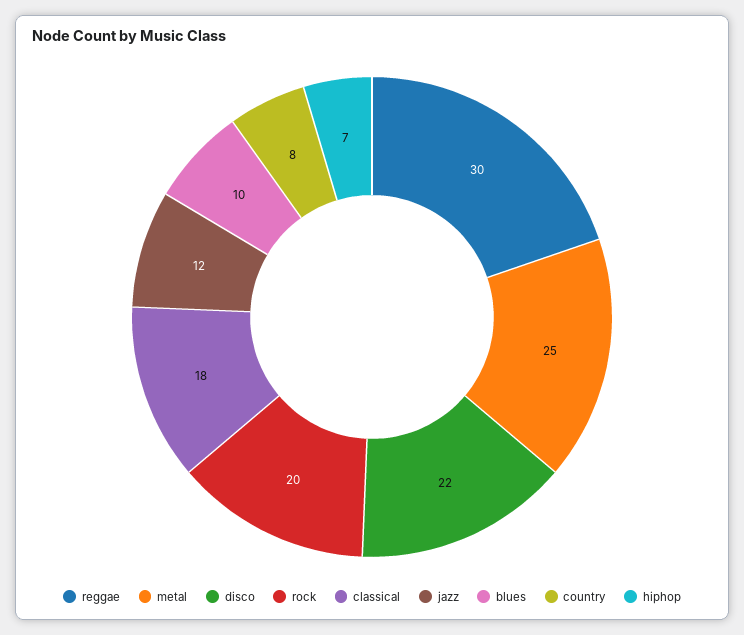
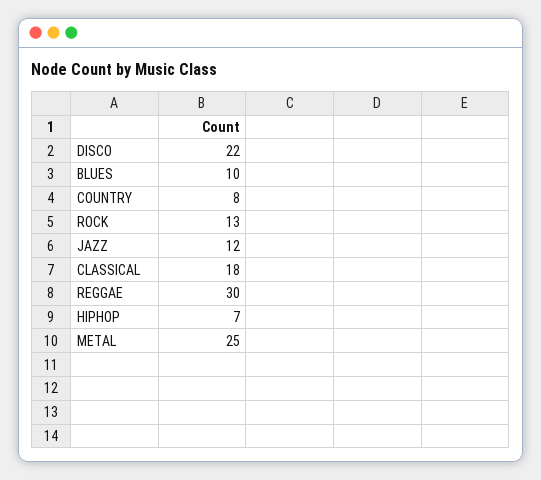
rock: 20 -> 13

